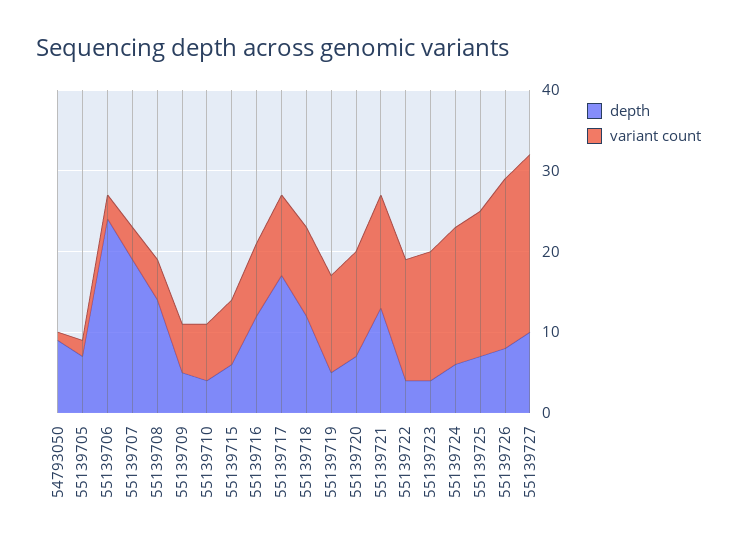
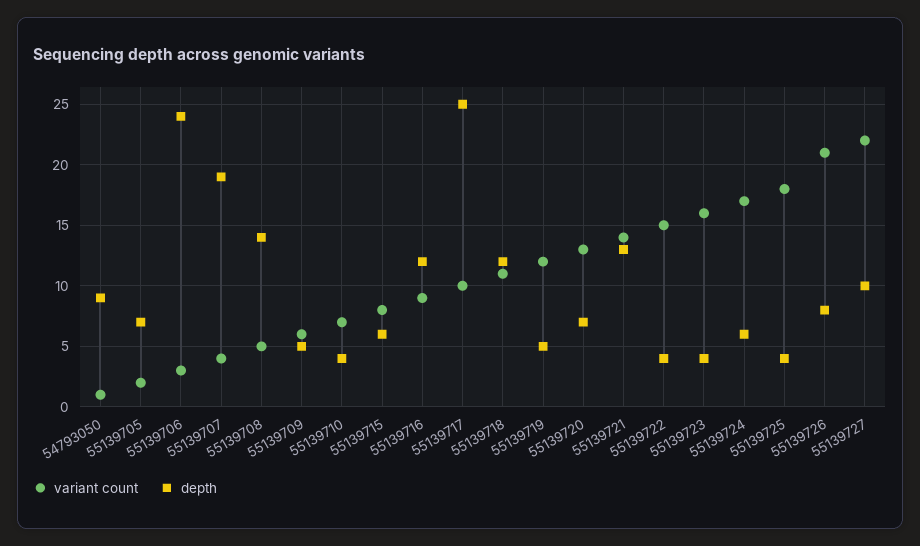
depth, 55139717: 17 -> 25
depth, 55139725: 7 -> 4

